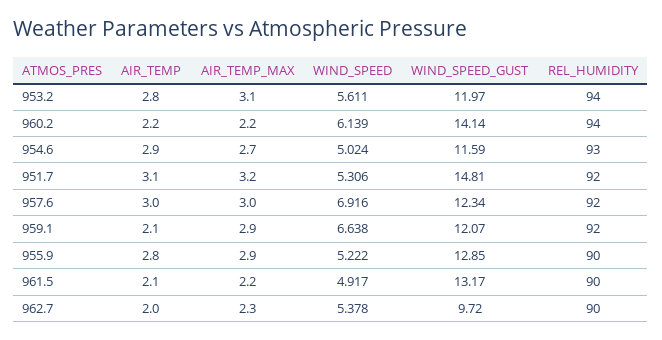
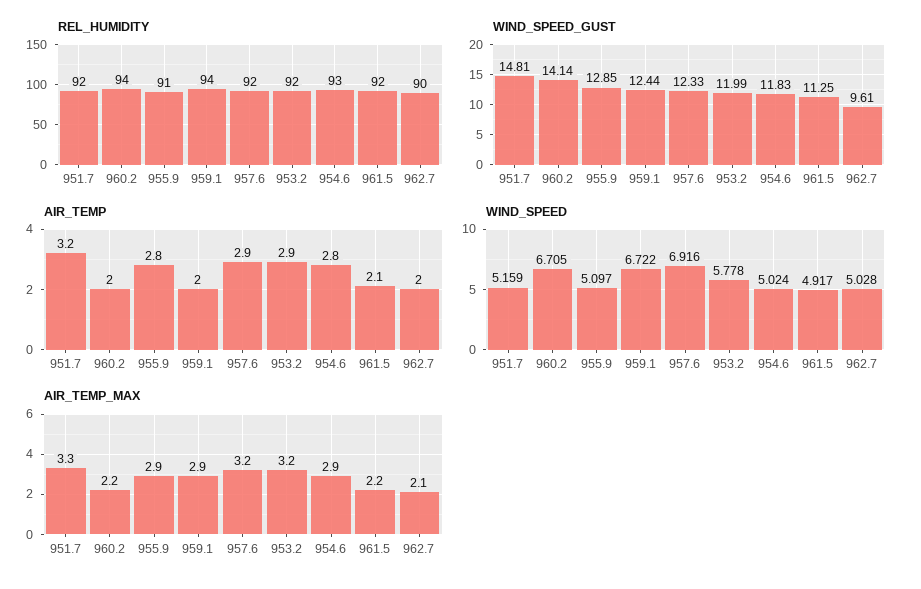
AIR_TEMP, 953.2: 2.8 -> 2.9
AIR_TEMP_MAX, 953.2: 3.1 -> 3.2
WIND_SPEED, 953.2: 5.611 -> 5.778
WIND_SPEED_GUST, 953.2: 11.97 -> 11.99
REL_HUMIDITY, 953.2: 94 -> 92
AIR_TEMP, 960.2: 2.2 -> 2
WIND_SPEED, 960.2: 6.139 -> 6.705
AIR_TEMP, 954.6: 2.9 -> 2.8
AIR_TEMP_MAX, 954.6: 2.7 -> 2.9
WIND_SPEED_GUST, 954.6: 11.59 -> 11.83
AIR_TEMP, 951.7: 3.1 -> 3.2
AIR_TEMP_MAX, 951.7: 3.2 -> 3.3
WIND_SPEED, 951.7: 5.306 -> 5.159
AIR_TEMP, 957.6: 3 -> 2.9
AIR_TEMP_MAX, 957.6: 3 -> 3.2
WIND_SPEED_GUST, 957.6: 12.34 -> 12.33
AIR_TEMP, 959.1: 2.1 -> 2
WIND_SPEED, 959.1: 6.638 -> 6.722
WIND_SPEED_GUST, 959.1: 12.07 -> 12.44
REL_HUMIDITY, 959.1: 92 -> 94
WIND_SPEED, 955.9: 5.222 -> 5.097
REL_HUMIDITY, 955.9: 90 -> 91
WIND_SPEED_GUST, 961.5: 13.17 -> 11.25
REL_HUMIDITY, 961.5: 90 -> 92
AIR_TEMP_MAX, 962.7: 2.3 -> 2.1
WIND_SPEED, 962.7: 5.378 -> 5.028
WIND_SPEED_GUST, 962.7: 9.72 -> 9.61

